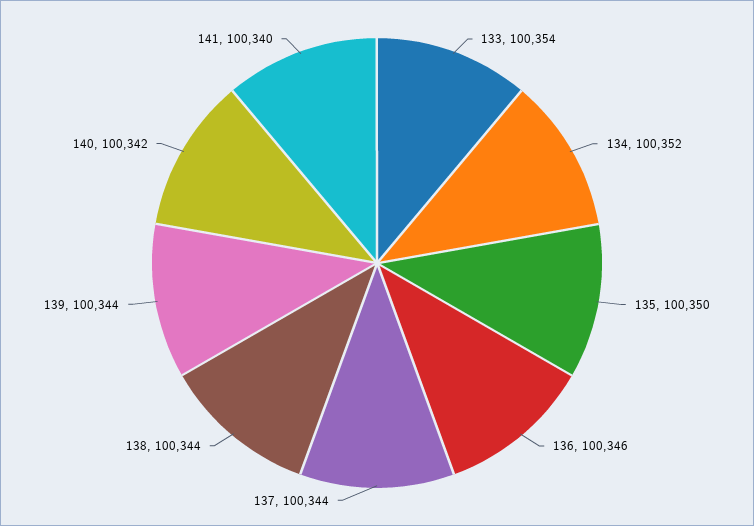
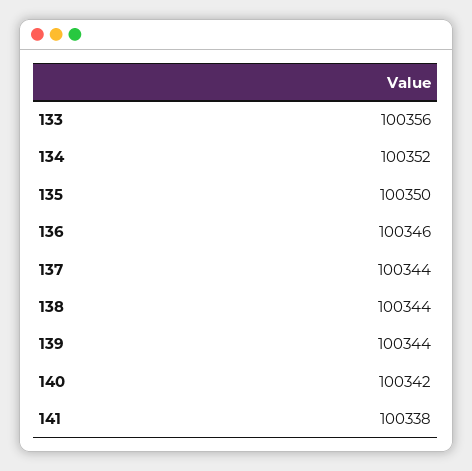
133: 100354 -> 100356
141: 100340 -> 100338

